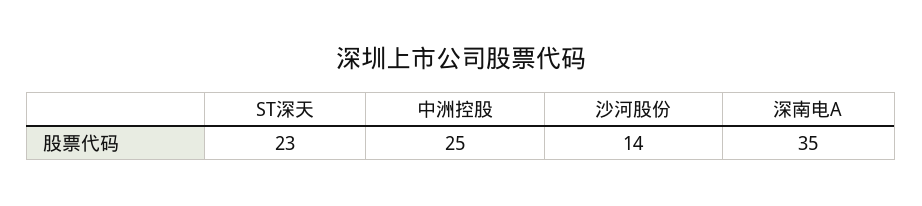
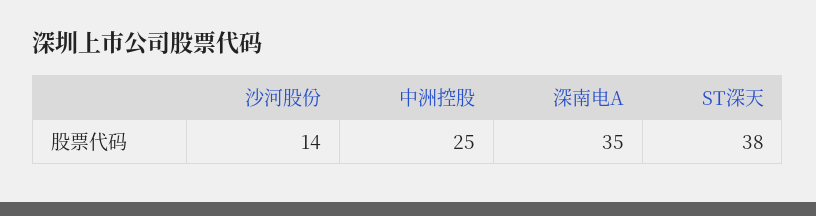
ST深天: 23 -> 38

